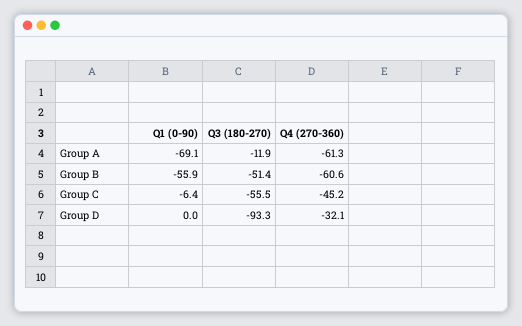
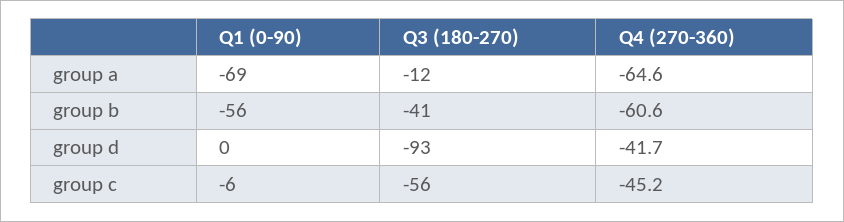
Q4 (270-360), Group A: -61.3 -> -64.6
Q3 (180-270), Group B: -51.4 -> -41
Q4 (270-360), Group D: -32.1 -> -41.7

